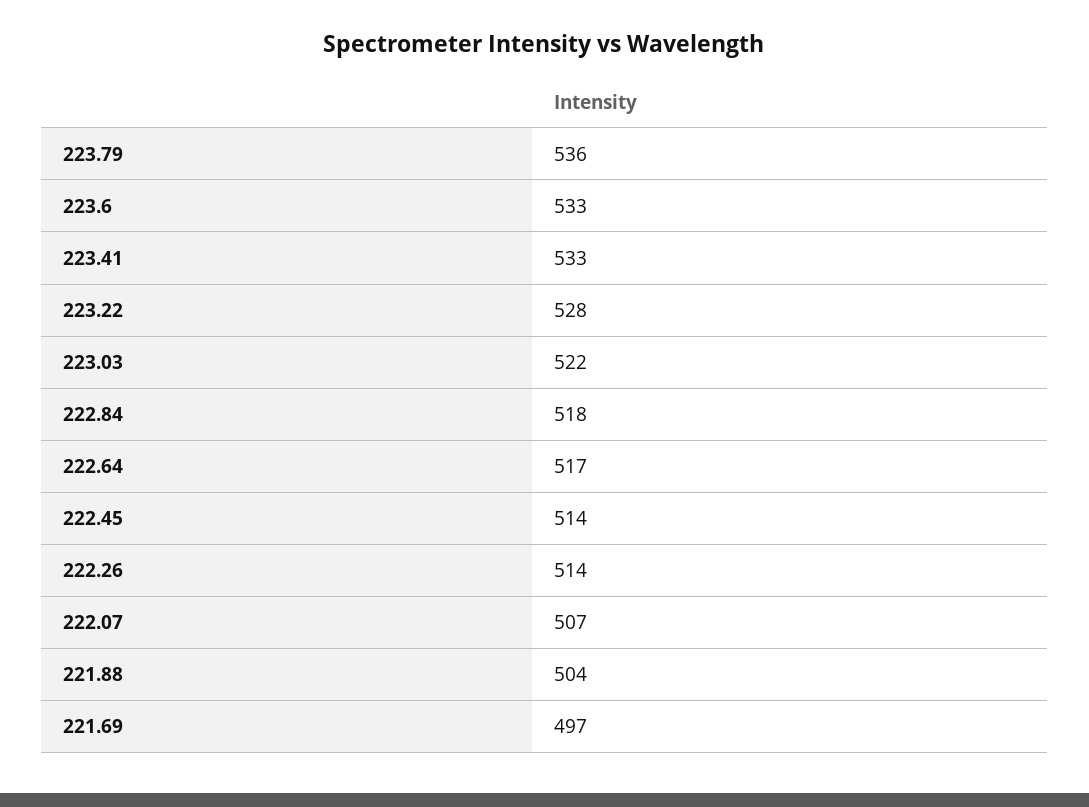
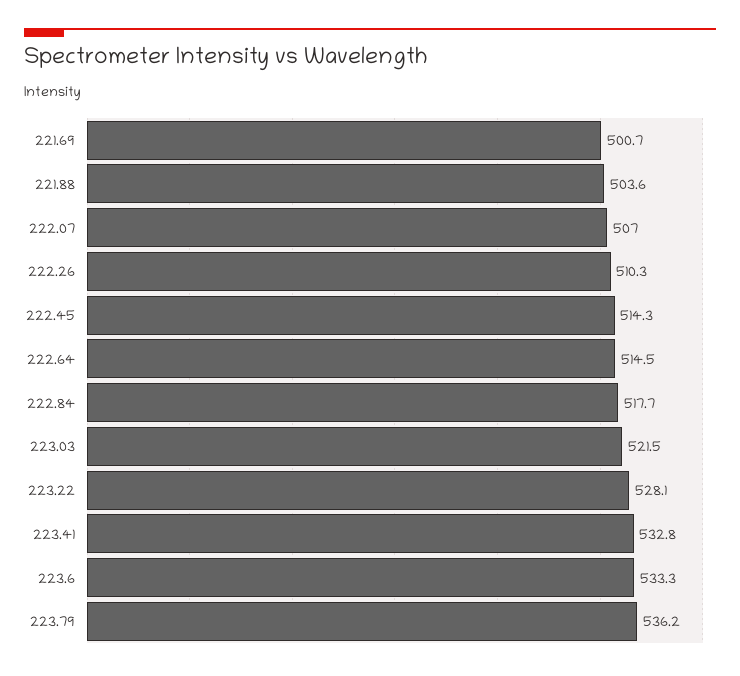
222.64: 517 -> 514.5
222.26: 514 -> 510.3
221.69: 497 -> 500.7

